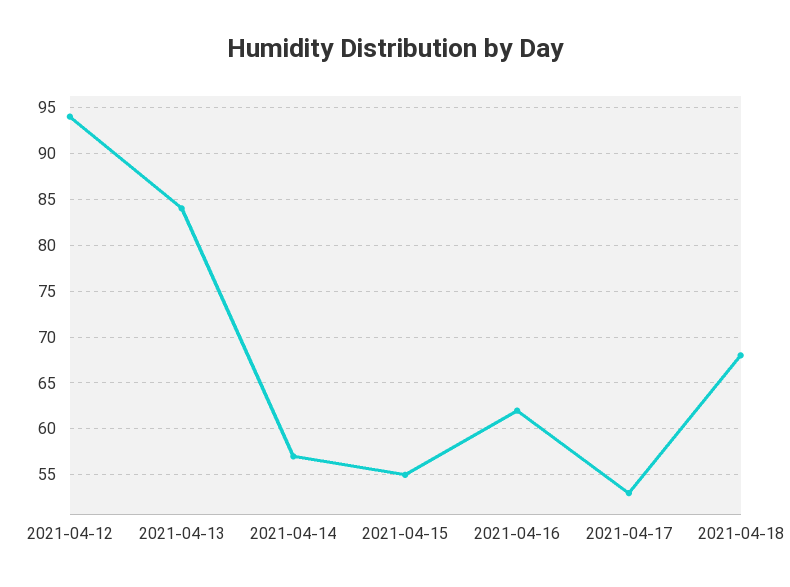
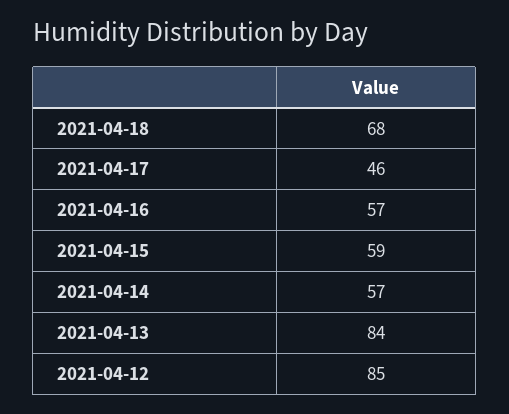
2021-04-12: 94 -> 85
2021-04-15: 55 -> 59
2021-04-16: 62 -> 57
2021-04-17: 53 -> 46

